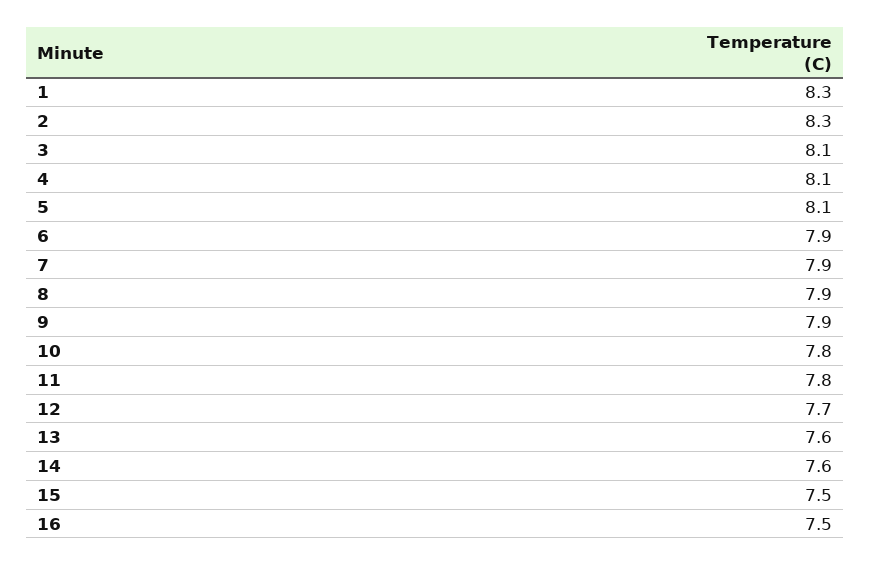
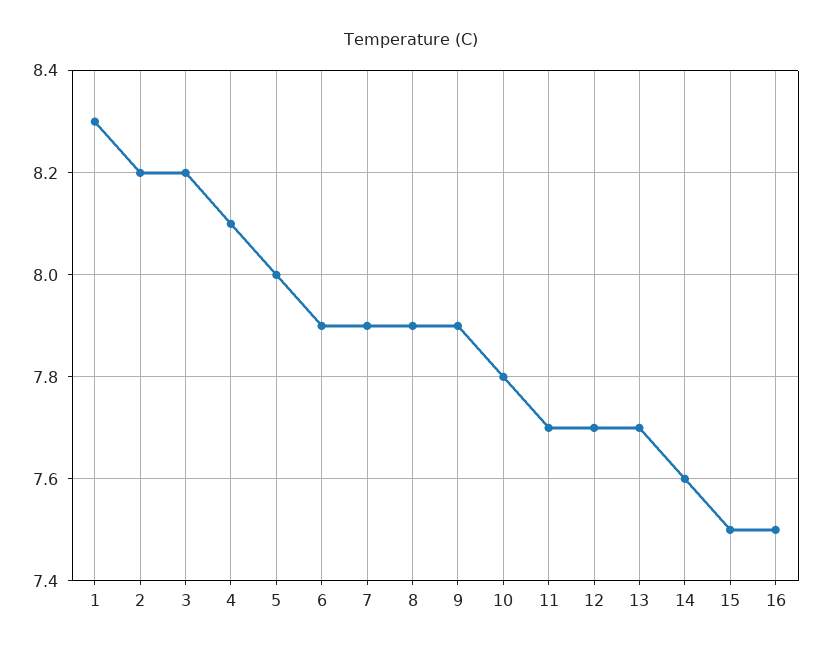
2: 8.3 -> 8.2
3: 8.1 -> 8.2
5: 8.1 -> 8
11: 7.8 -> 7.7
13: 7.6 -> 7.7

